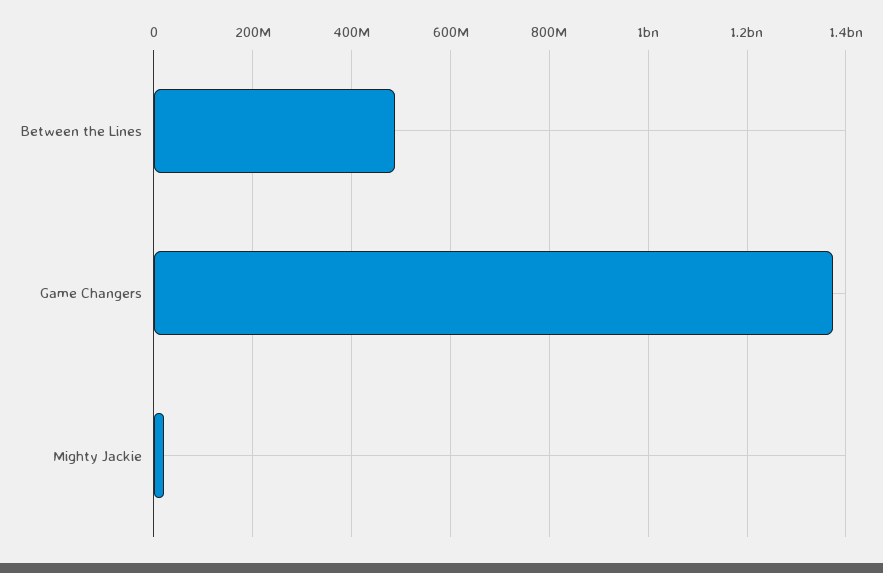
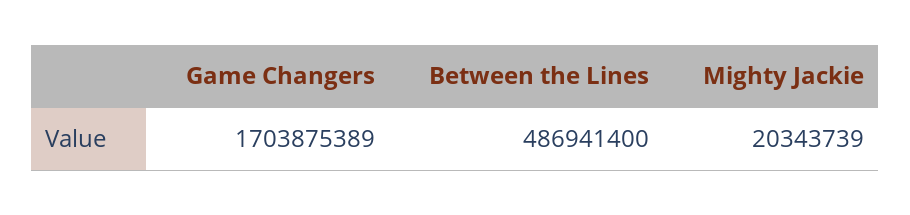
Game Changers: 1380000000 -> 1703875389

